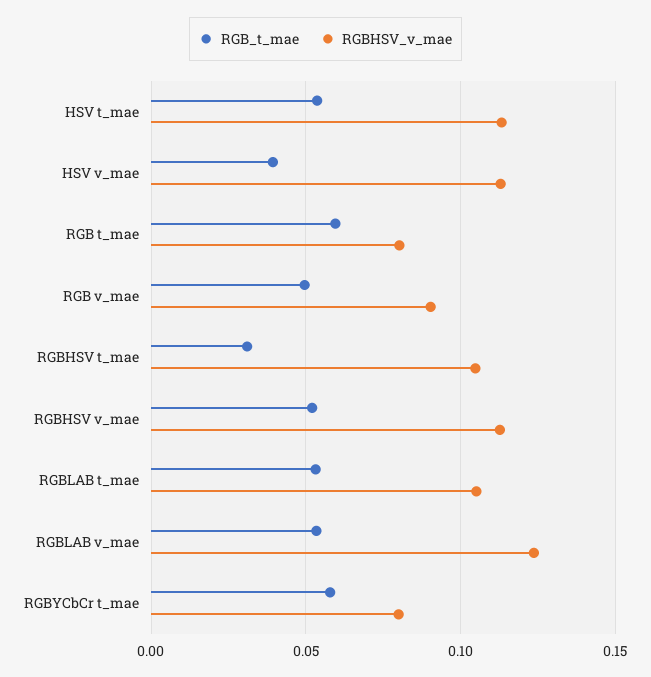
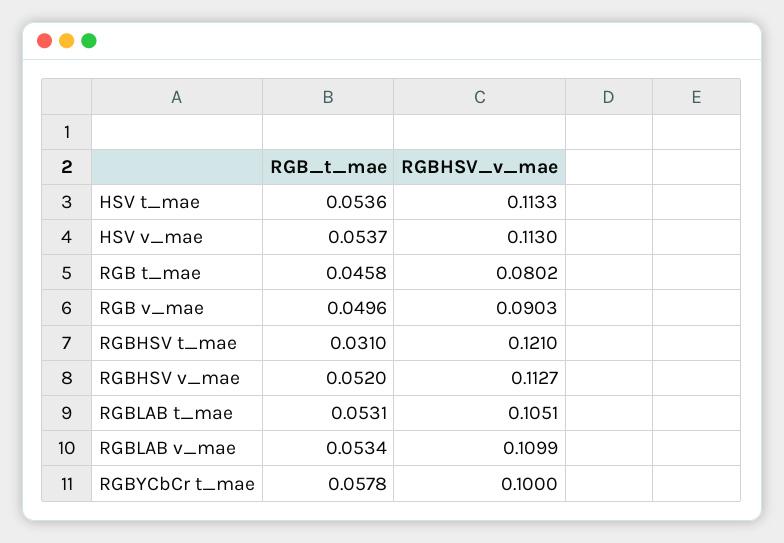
RGB_t_mae, HSV v_mae: 0.04 -> 0.0537
RGB_t_mae, RGB t_mae: 0.06 -> 0.0458
RGBHSV_v_mae, RGBHSV t_mae: 0.105 -> 0.121
RGBHSV_v_mae, RGBLAB v_mae: 0.125 -> 0.1099
RGBHSV_v_mae, RGBYCbCr t_mae: 0.08 -> 0.1

